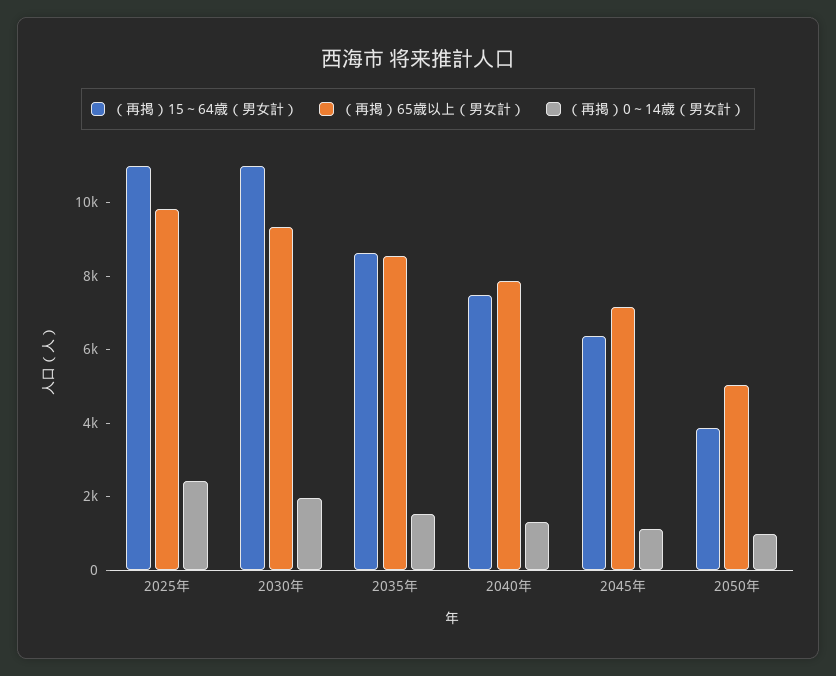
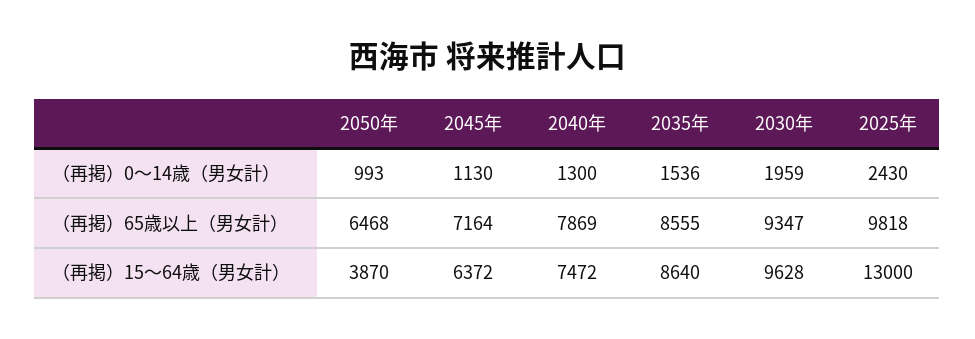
（再掲）15～64歳（男女計）, 2025年: 11000 -> 13000
（再掲）15～64歳（男女計）, 2030年: 11000 -> 9628
（再掲）65歳以上（男女計）, 2050年: 5000 -> 6468

